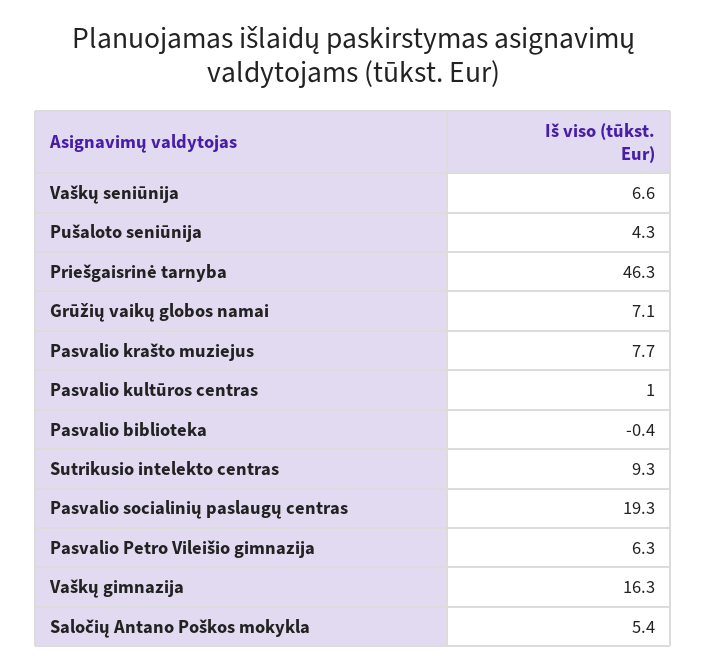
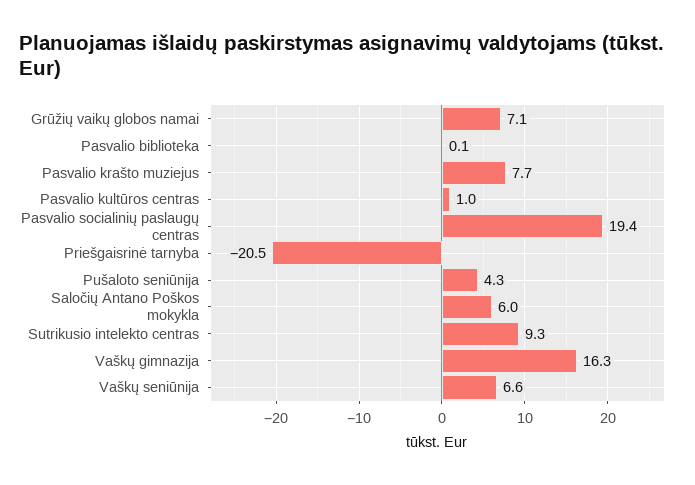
Priešgaisrinė tarnyba: 46.3 -> -20.5
Pasvalio biblioteka: -0.4 -> 0.1
Pasvalio socialinių paslaugų centras: 19.3 -> 19.4
Pasvalio Petro Vileišio gimnazija: 6.3 -> none
Saločių Antano Poškos mokykla: 5.4 -> 6

